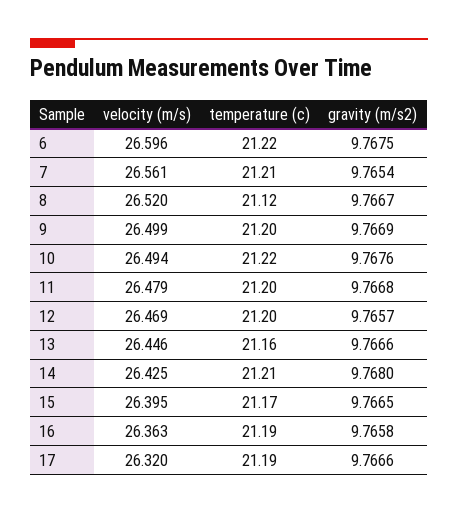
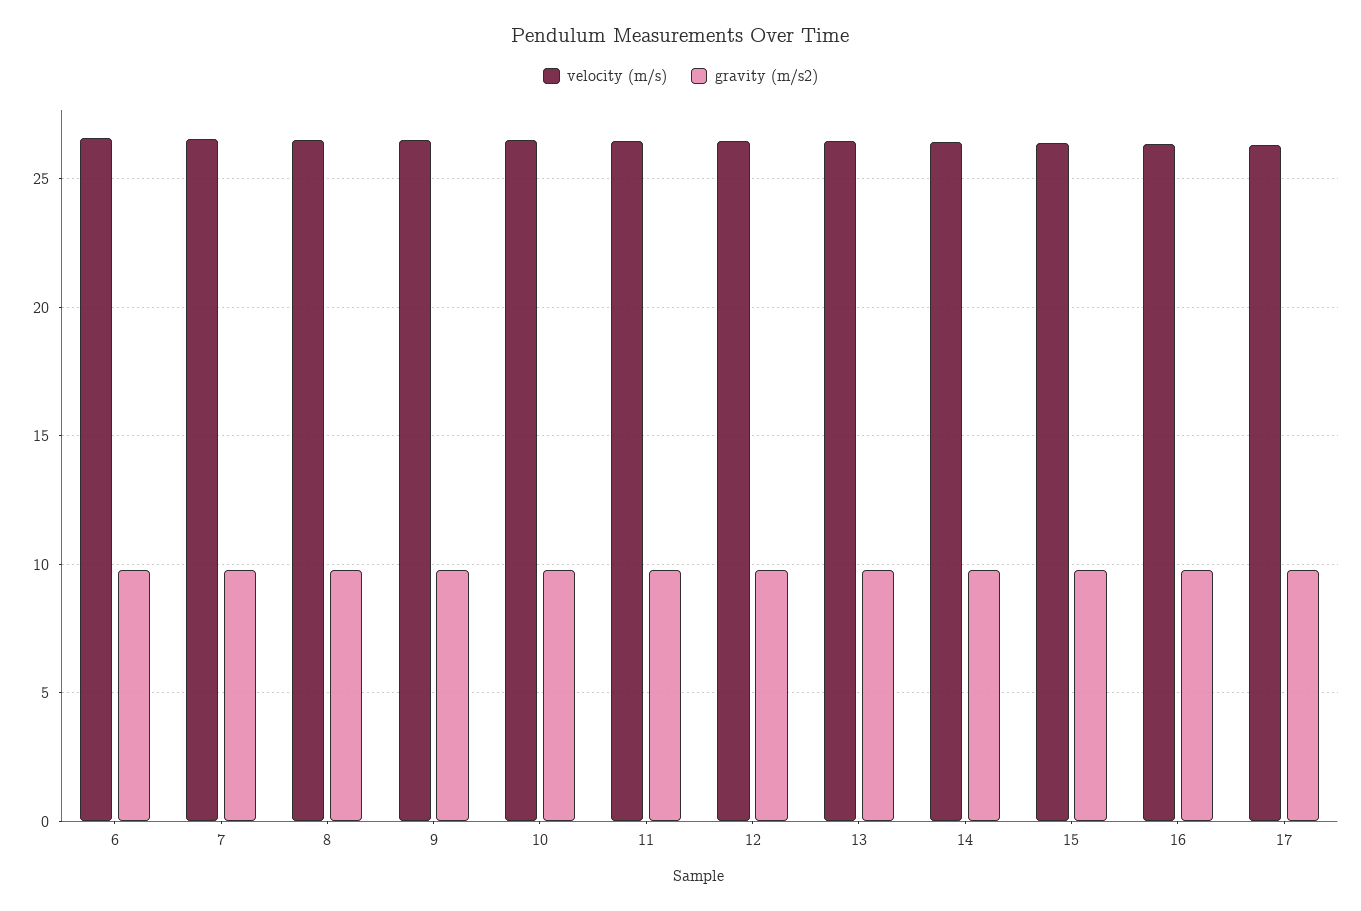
temperature (c), 6: 21.22 -> none
temperature (c), 7: 21.21 -> none
temperature (c), 8: 21.12 -> none
temperature (c), 9: 21.2 -> none
temperature (c), 10: 21.22 -> none
temperature (c), 11: 21.2 -> none
temperature (c), 12: 21.2 -> none
temperature (c), 13: 21.16 -> none
temperature (c), 14: 21.21 -> none
temperature (c), 15: 21.17 -> none
temperature (c), 16: 21.19 -> none
temperature (c), 17: 21.19 -> none

